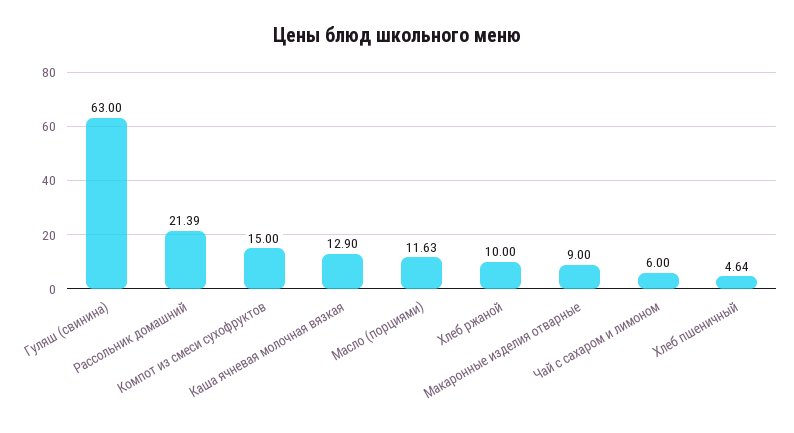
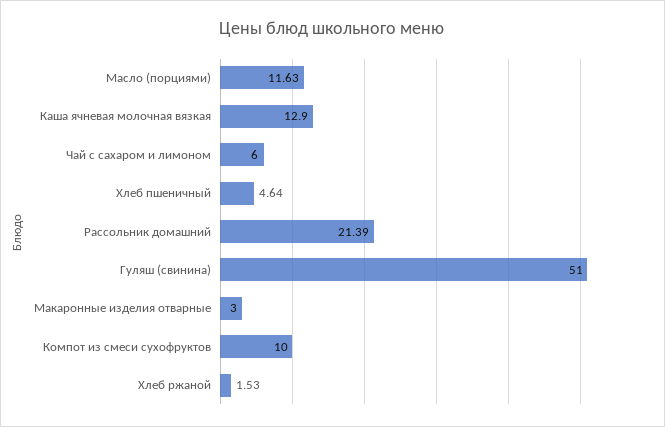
Гуляш (свинина): 63 -> 51
Компот из смеси сухофруктов: 15 -> 10
Хлеб ржаной: 10 -> 1.53
Макаронные изделия отварные: 9 -> 3

